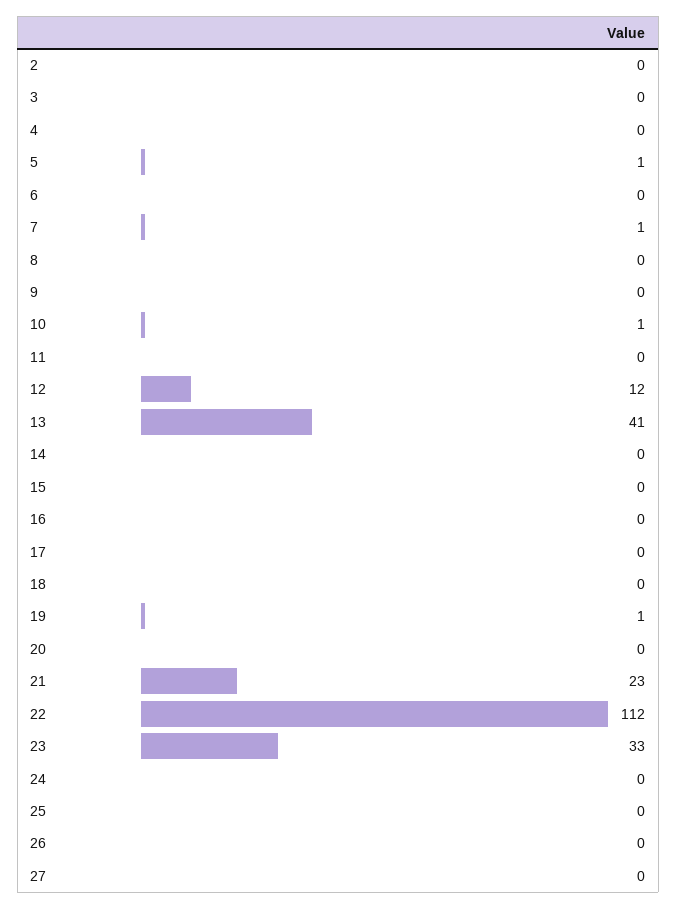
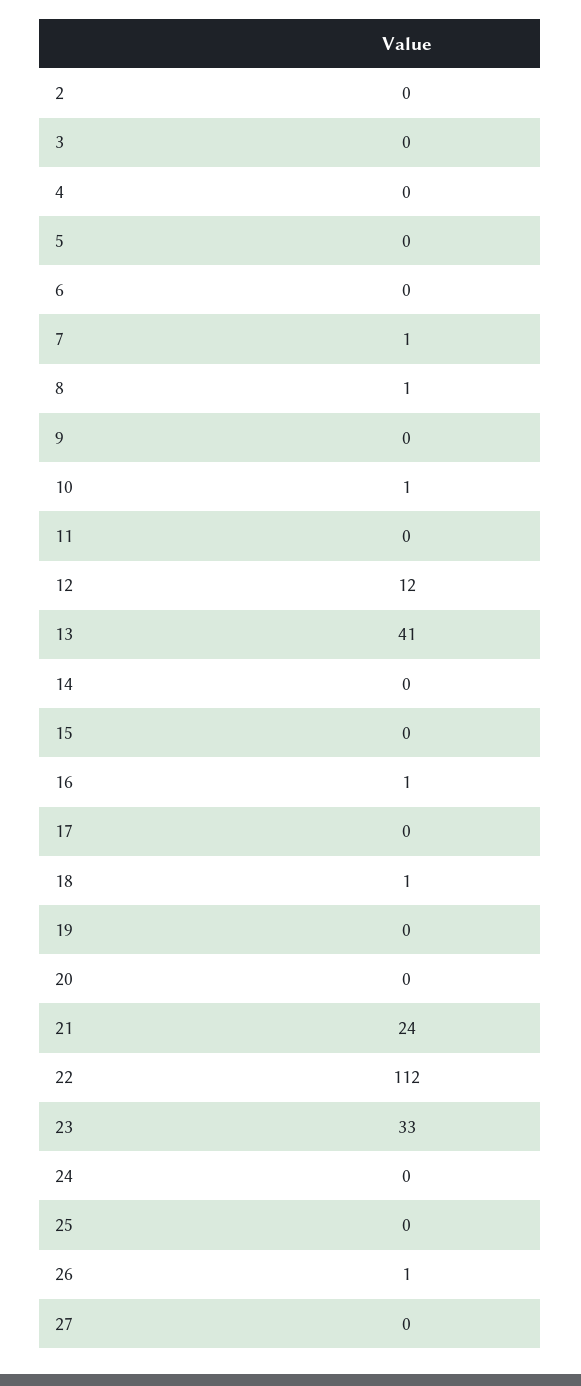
5: 1 -> 0
8: 0 -> 1
16: 0 -> 1
18: 0 -> 1
19: 1 -> 0
21: 23 -> 24
26: 0 -> 1

